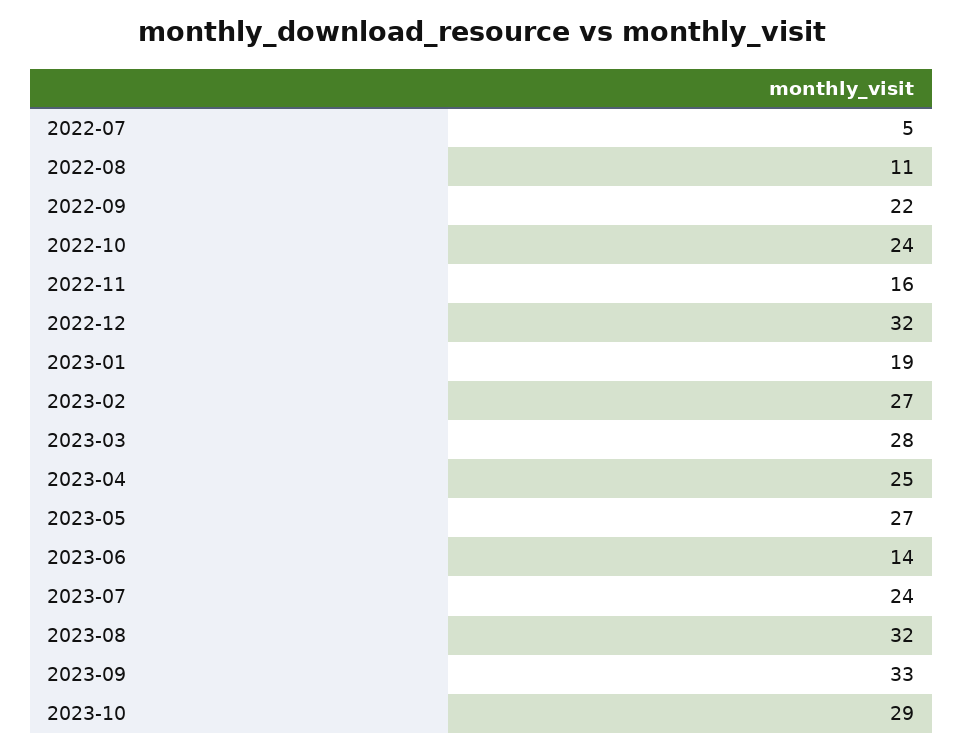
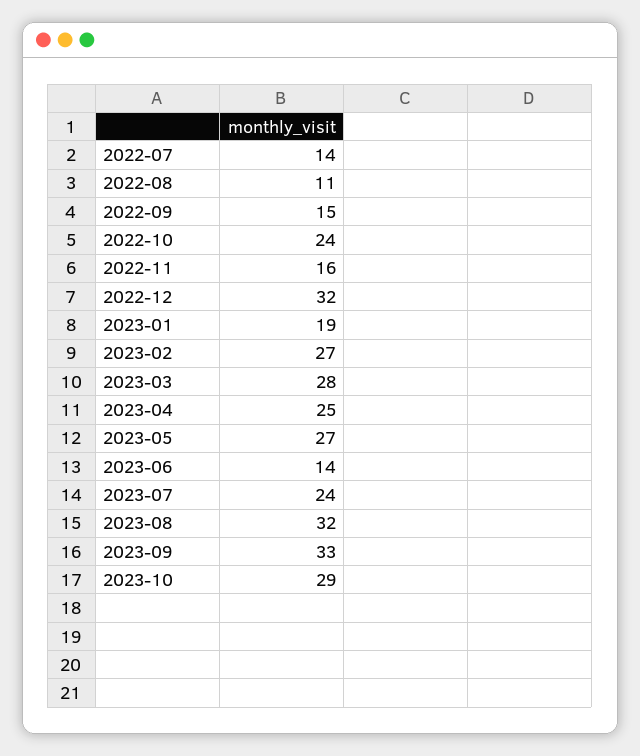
2022-07: 5 -> 14
2022-09: 22 -> 15

